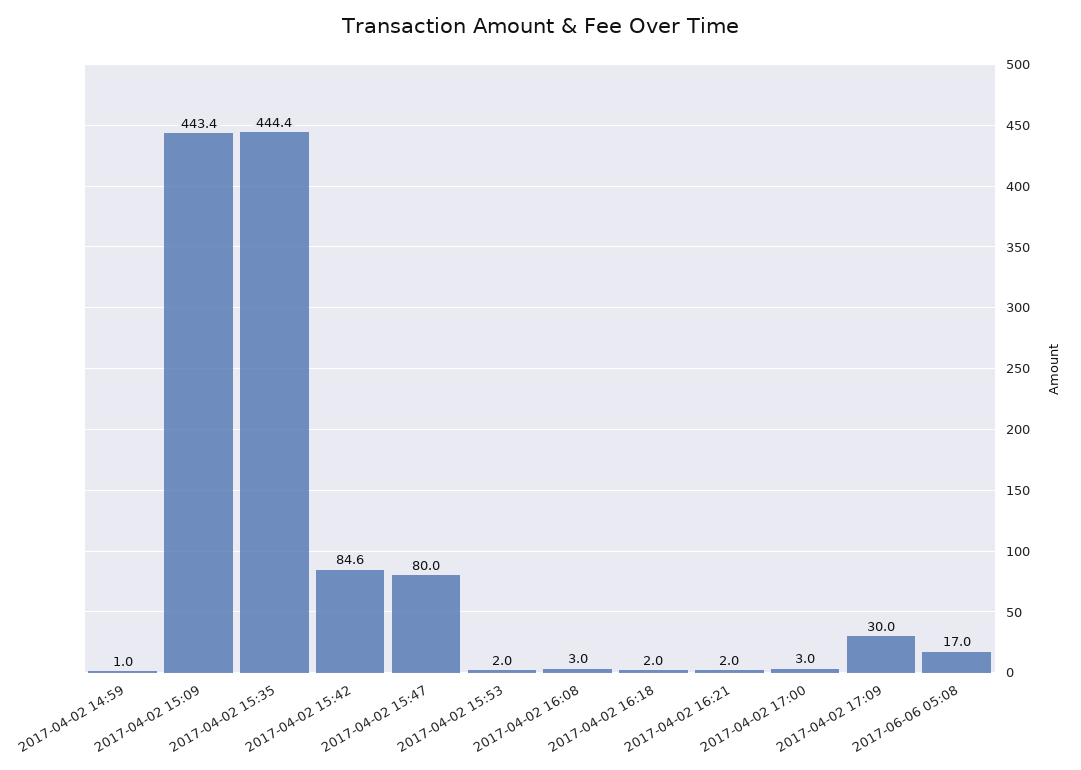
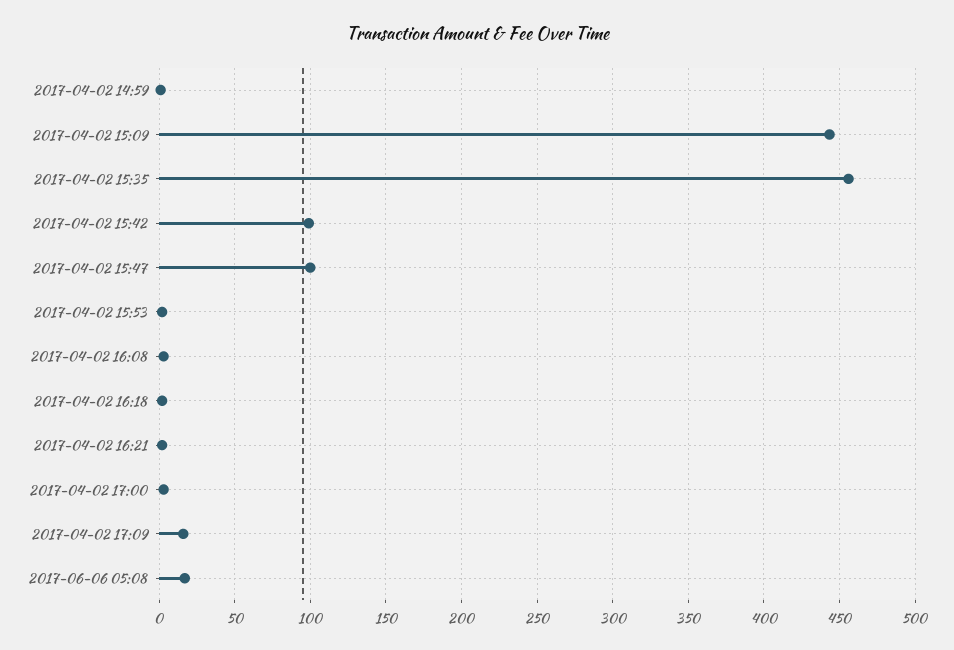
2017-04-02 15:35: 444.4 -> 455
2017-04-02 15:42: 84.6 -> 100
2017-04-02 15:47: 80 -> 100
2017-04-02 17:09: 30 -> 15

